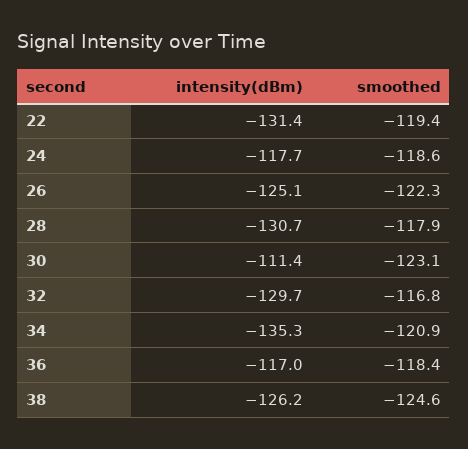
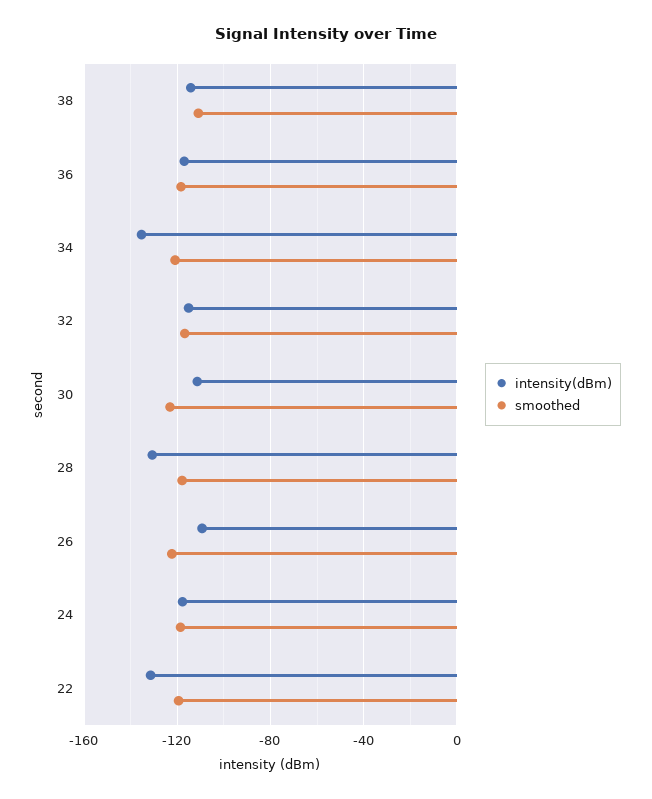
intensity(dBm), 26: -125.1 -> -110
intensity(dBm), 32: -129.7 -> -115
intensity(dBm), 38: -126.2 -> -115
smoothed, 38: -124.6 -> -110

